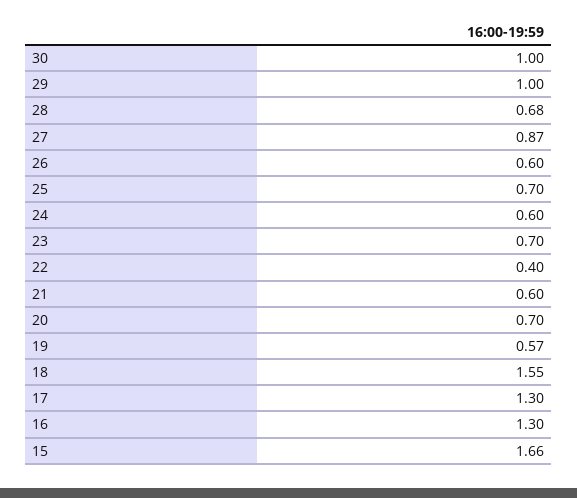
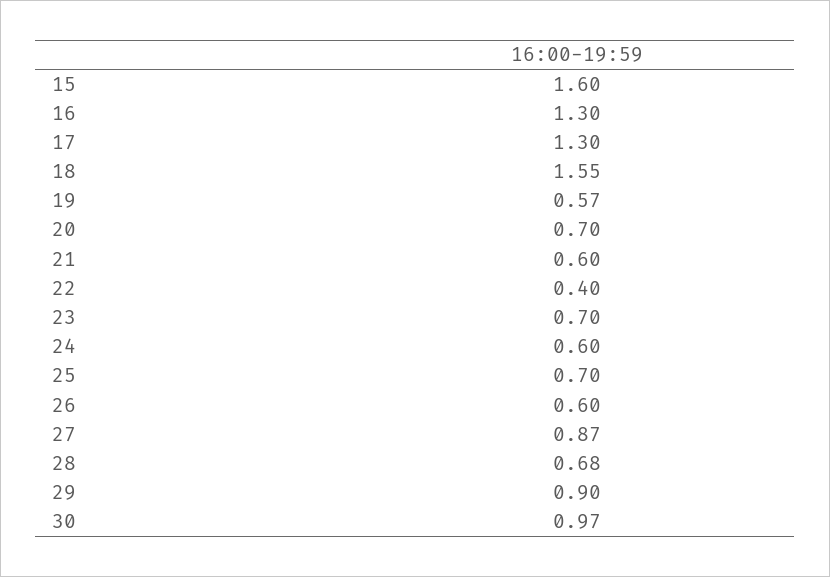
30: 1 -> 0.97
29: 1 -> 0.9
15: 1.66 -> 1.6

